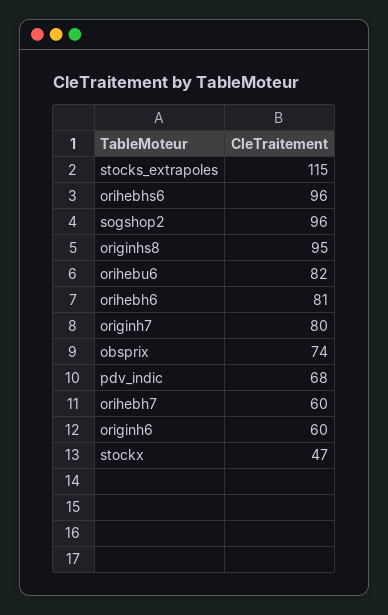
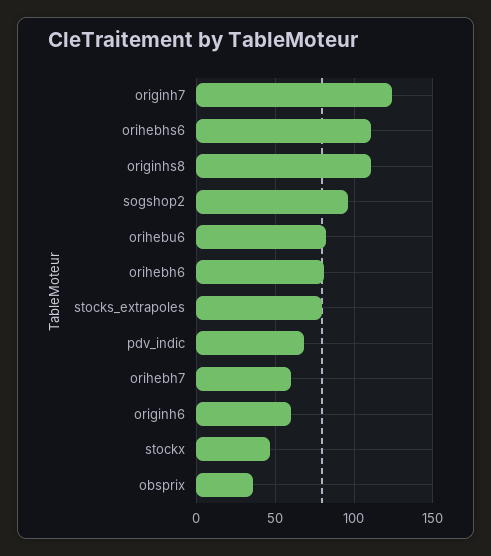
stocks_extrapoles: 115 -> 80
orihebhs6: 96 -> 110
originhs8: 95 -> 110
originh7: 80 -> 125
obsprix: 74 -> 35

